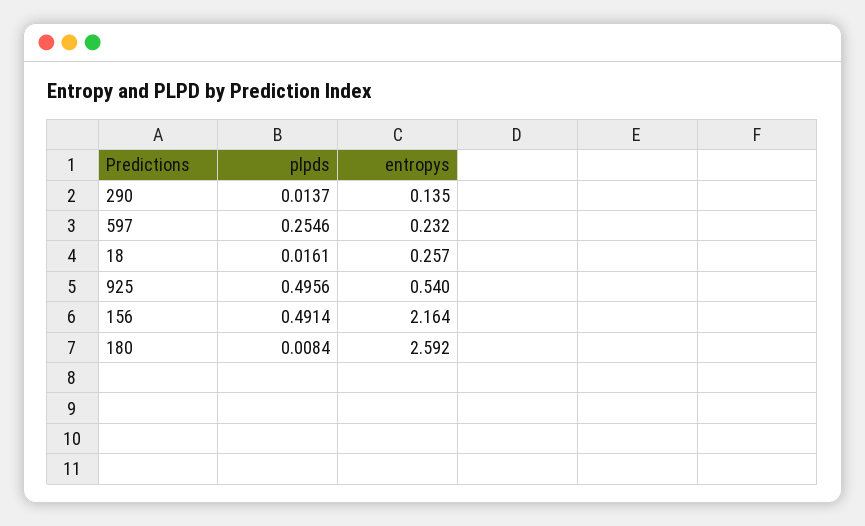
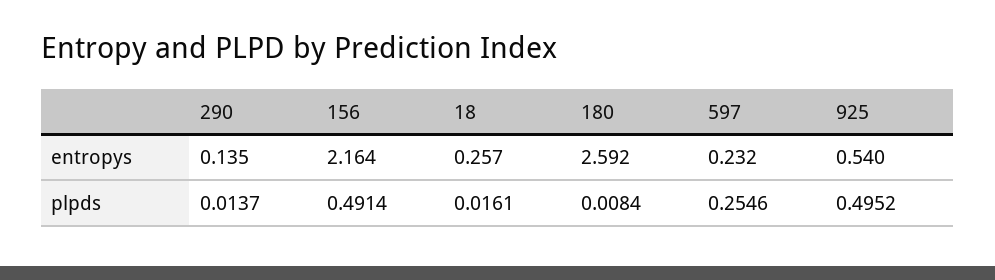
plpds, 925: 0.4956 -> 0.4952

